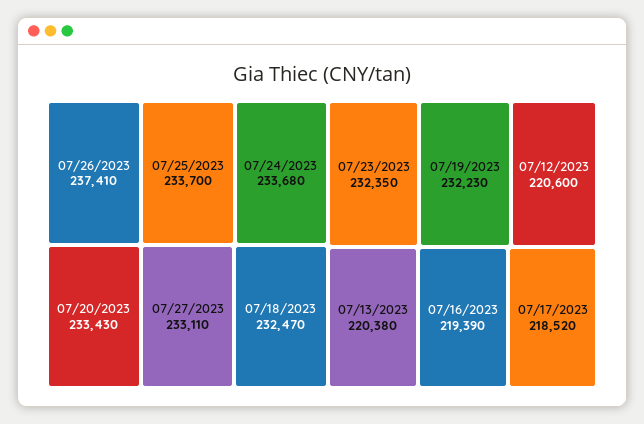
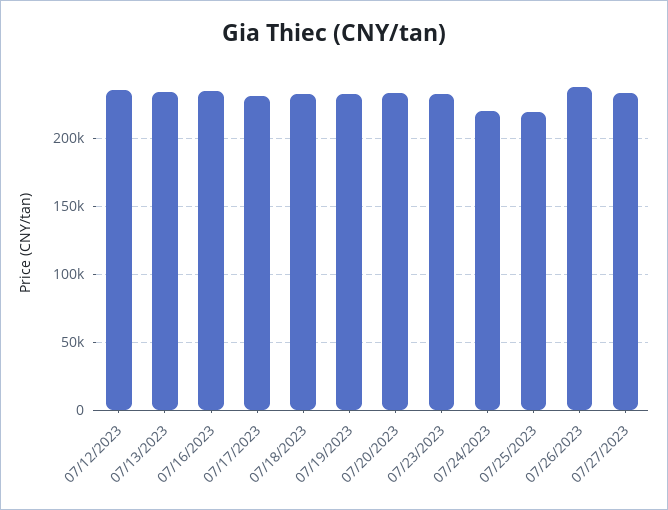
07/25/2023: 233700 -> 220000
07/24/2023: 233680 -> 220000
07/12/2023: 220600 -> 235000
07/13/2023: 220380 -> 235000
07/16/2023: 219390 -> 235000
07/17/2023: 218520 -> 230000

